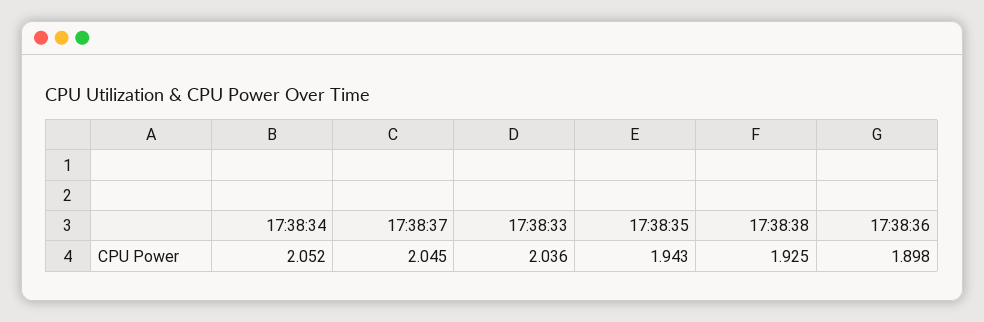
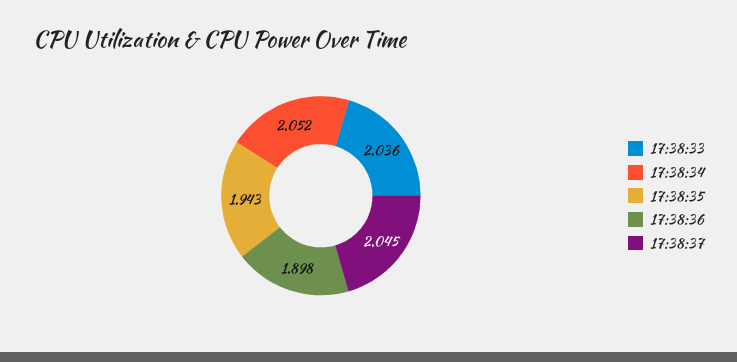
17:38:38: 1.925 -> none

